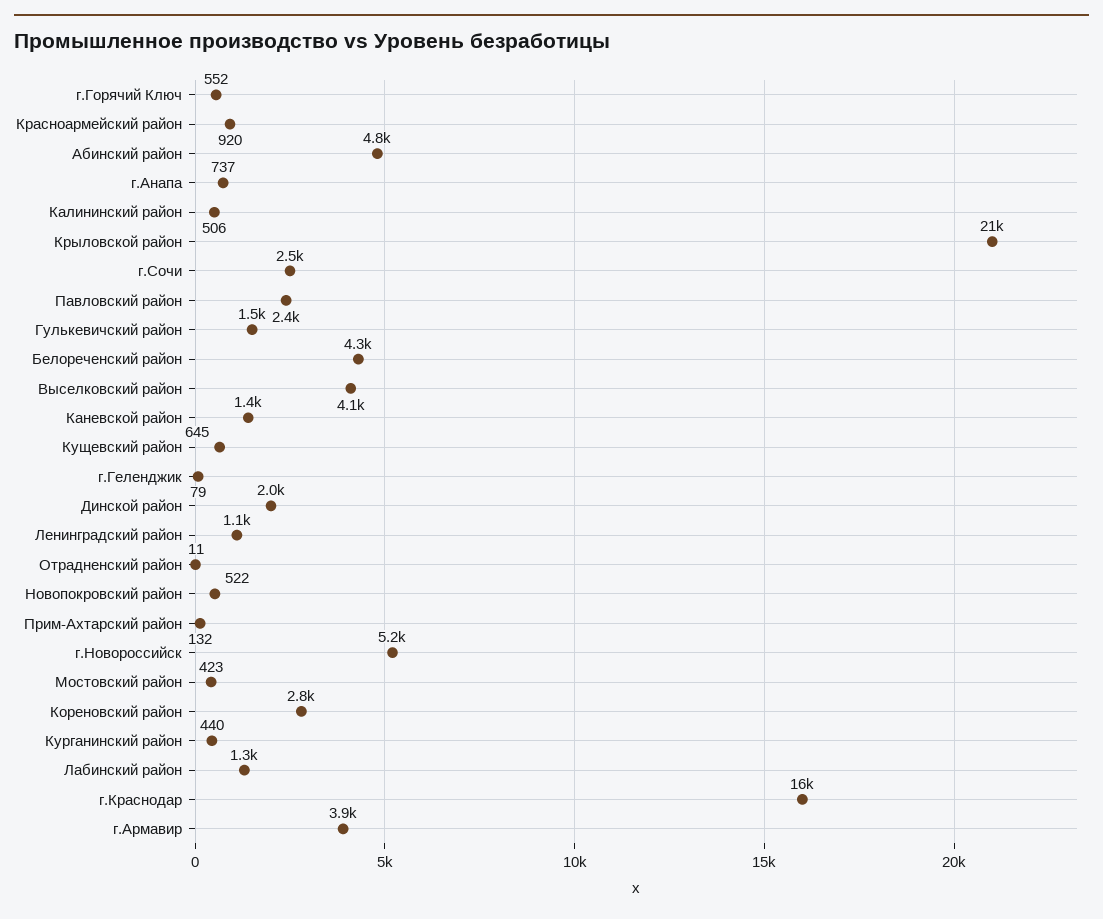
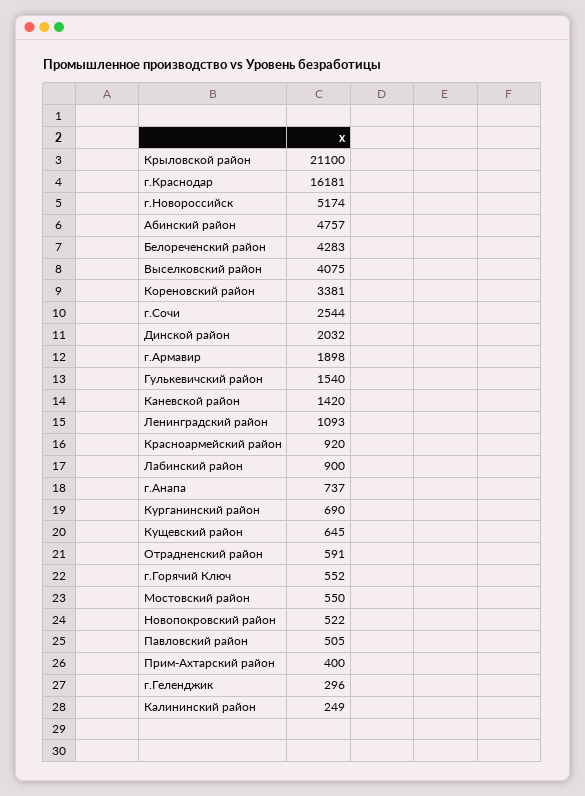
Калининский район: 506 -> 249
Павловский район: 2400 -> 505
г.Геленджик: 79 -> 296
Отрадненский район: 11 -> 591
Прим-Ахтарский район: 132 -> 400
Мостовский район: 423 -> 550
Кореновский район: 2800 -> 3381
Курганинский район: 440 -> 690
Лабинский район: 1300 -> 900
г.Армавир: 3900 -> 1898

